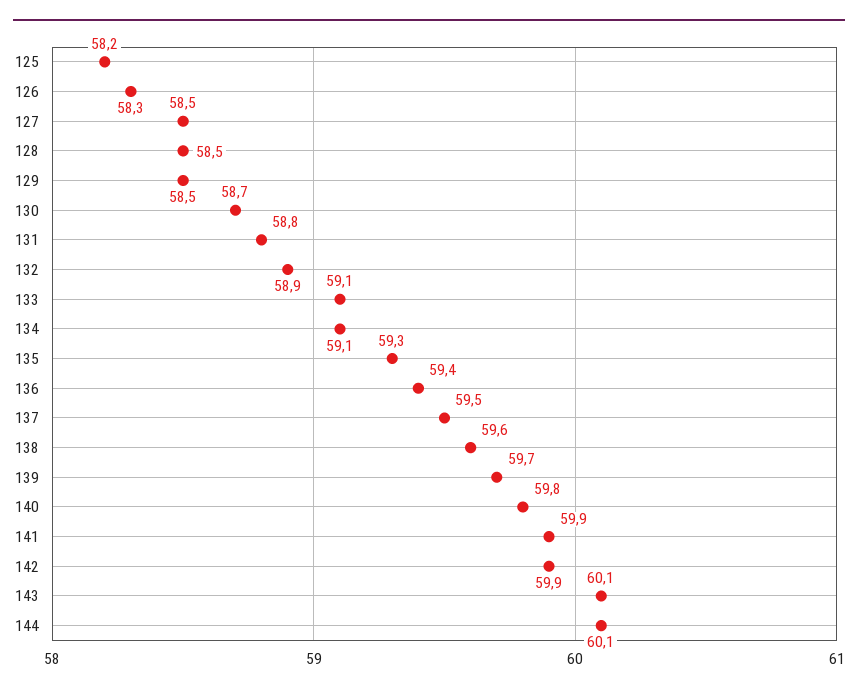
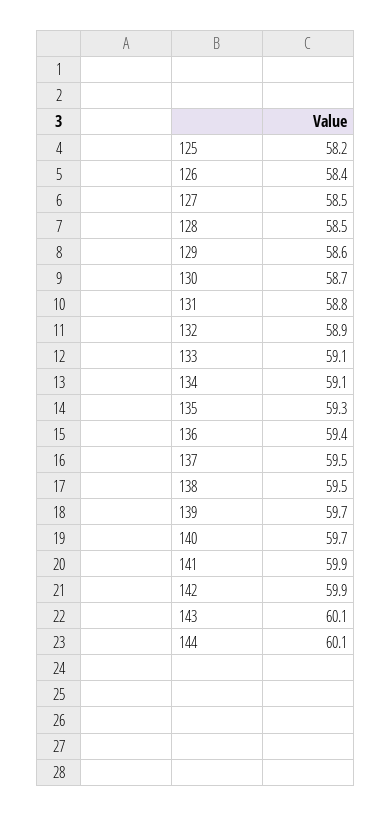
126: 58.3 -> 58.4
129: 58.5 -> 58.6
138: 59.6 -> 59.5
140: 59.8 -> 59.7

